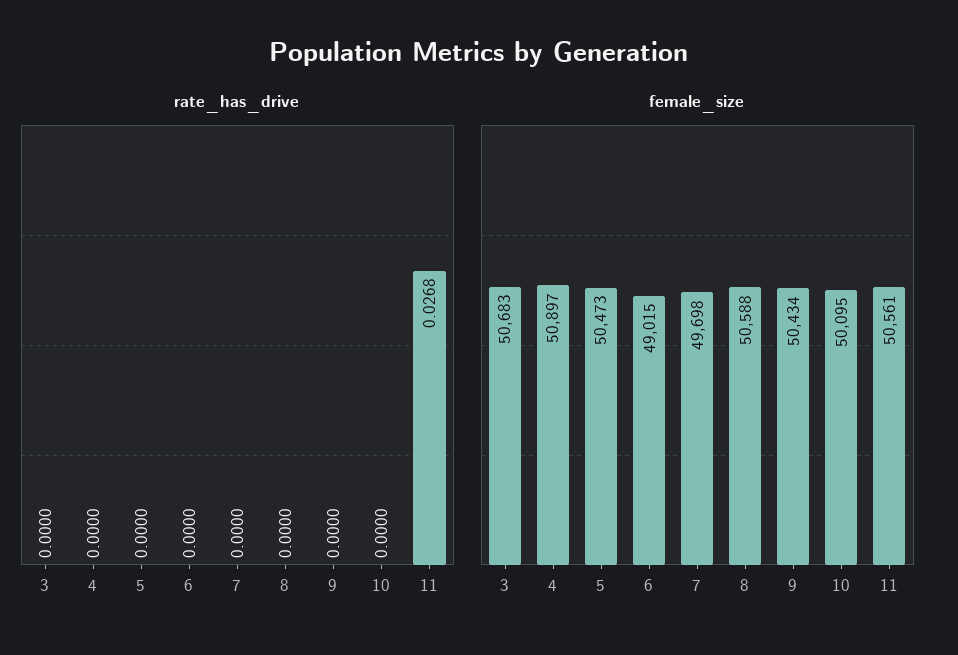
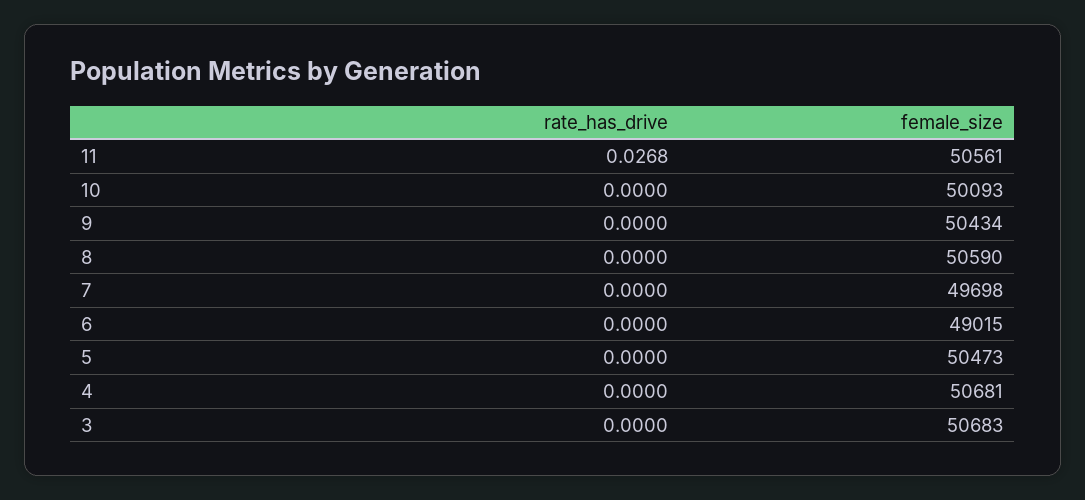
female_size, 4: 50897 -> 50681
female_size, 8: 50588 -> 50590
female_size, 10: 50095 -> 50093

